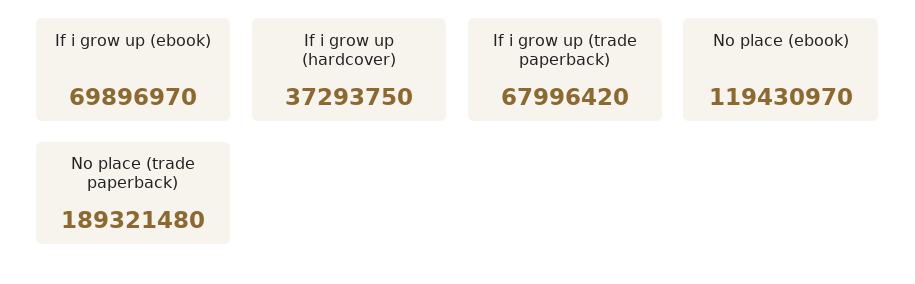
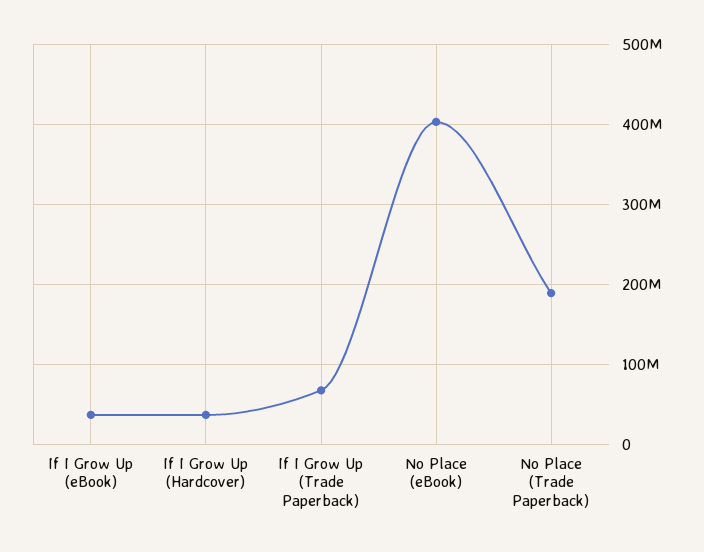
If i grow up (ebook): 69896970 -> 40000000
No place (ebook): 119430970 -> 400000000

